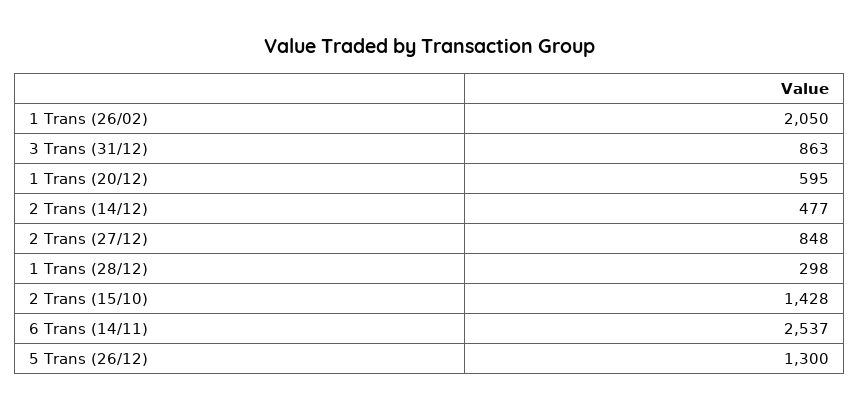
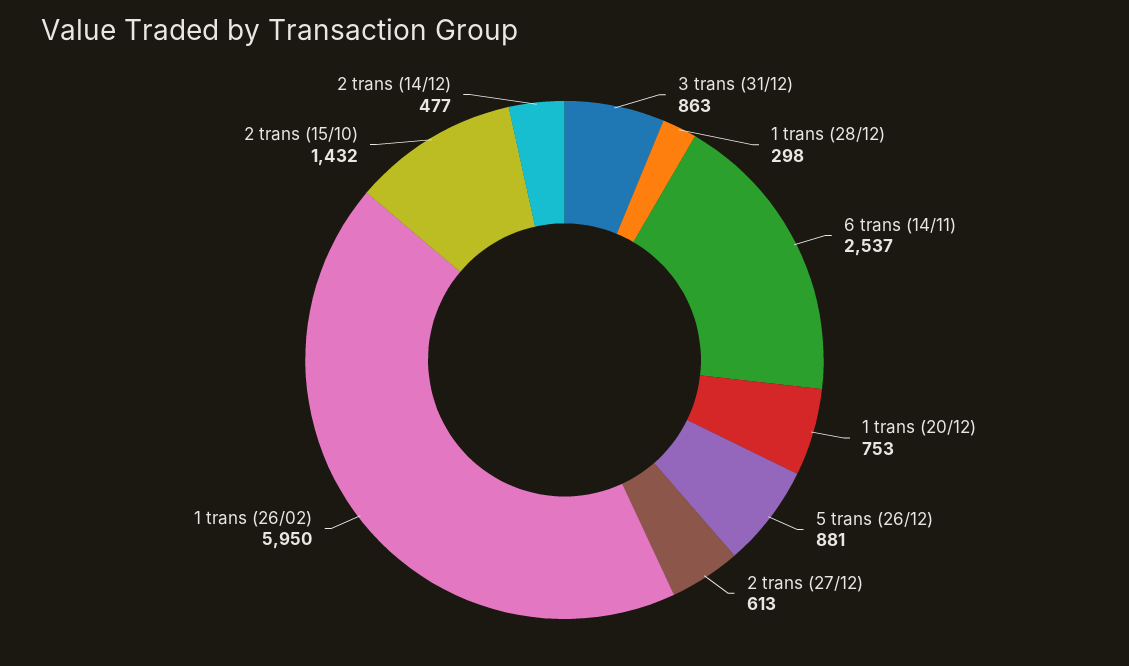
1 Trans (26/02): 2050 -> 5950
1 Trans (20/12): 595 -> 753
2 Trans (27/12): 848 -> 613
2 Trans (15/10): 1428 -> 1432
5 Trans (26/12): 1300 -> 881

